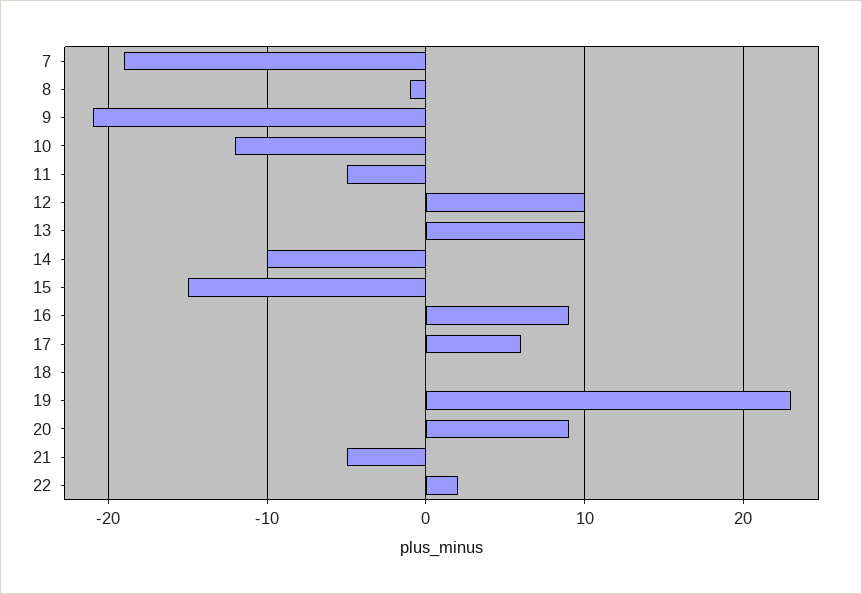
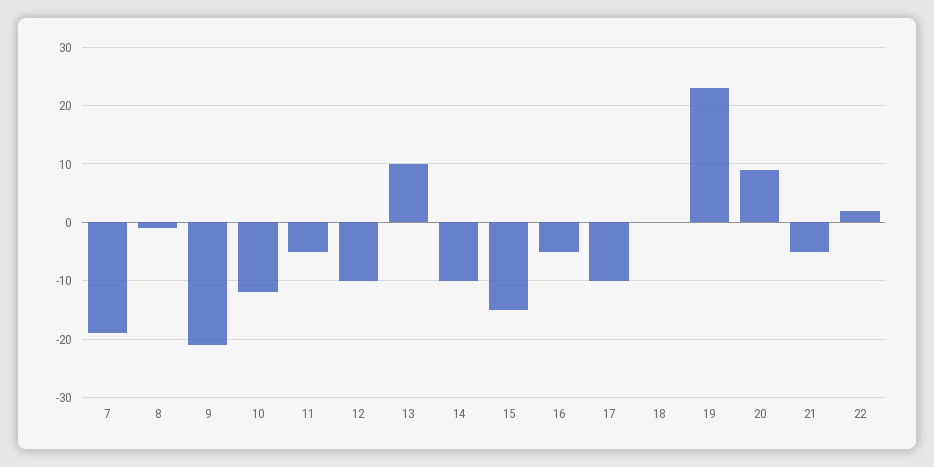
12: 10 -> -10
16: 9 -> -5
17: 6 -> -10

